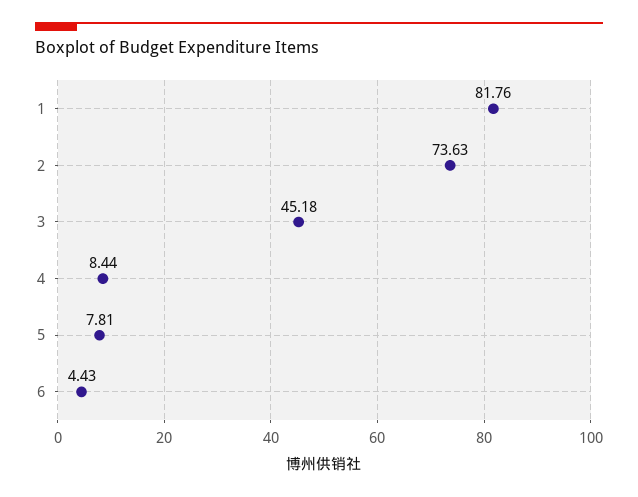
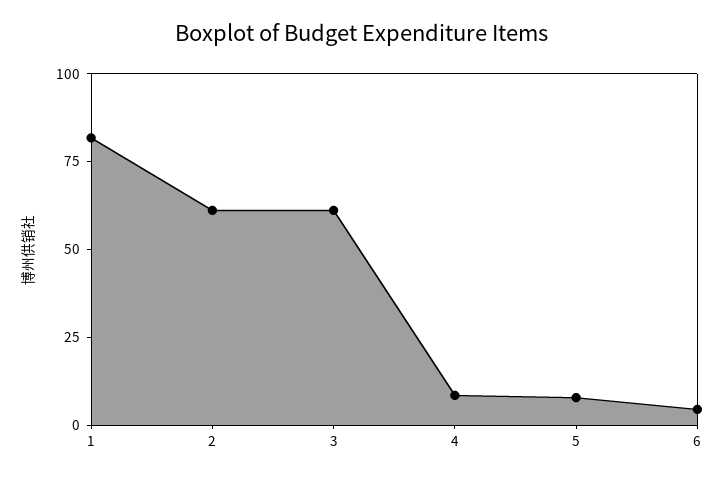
2: 73.63 -> 60
3: 45.18 -> 60

